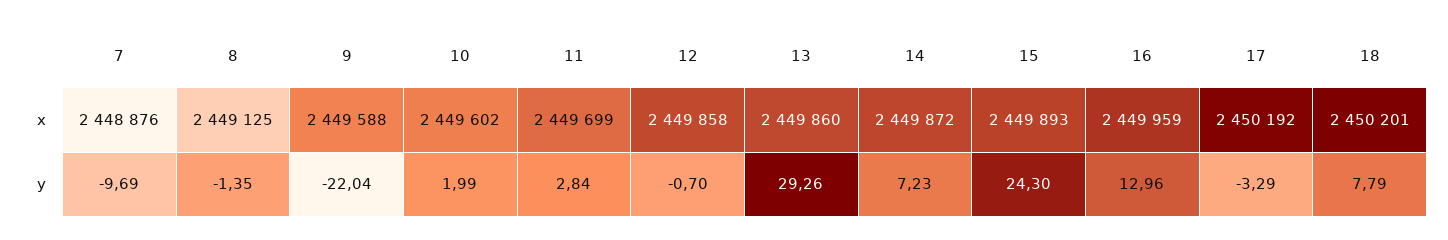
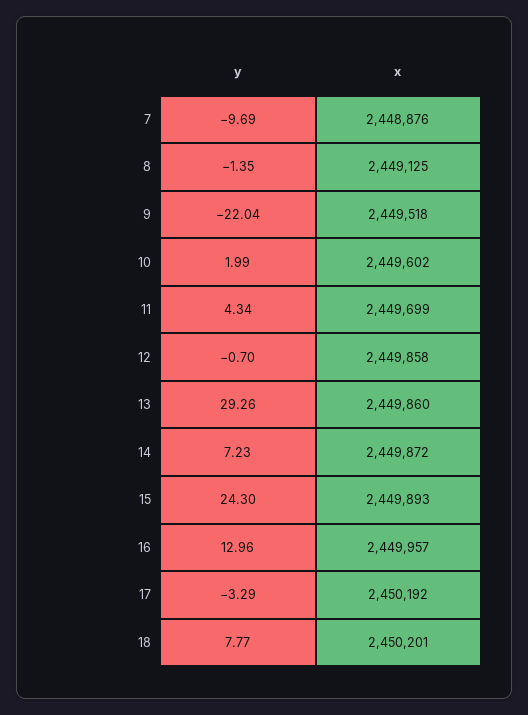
9, x: 2449588 -> 2449518
16, x: 2449959 -> 2449957
11, y: 2.84 -> 4.34
18, y: 7.79 -> 7.77

